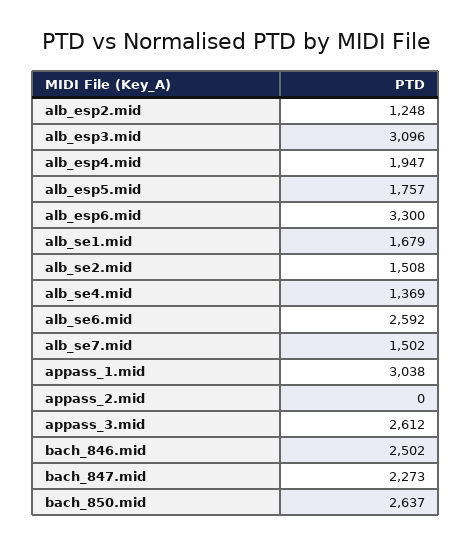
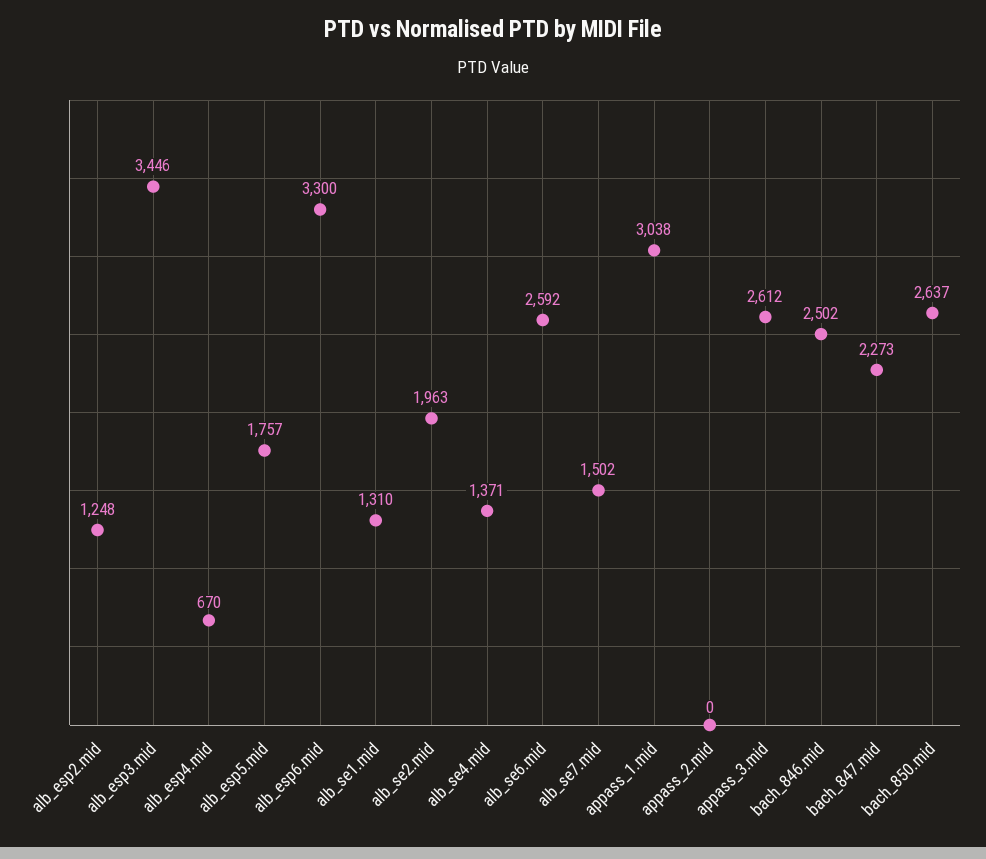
alb_esp3.mid: 3096 -> 3446
alb_esp4.mid: 1947 -> 670
alb_se1.mid: 1679 -> 1310
alb_se2.mid: 1508 -> 1963
alb_se4.mid: 1369 -> 1371

